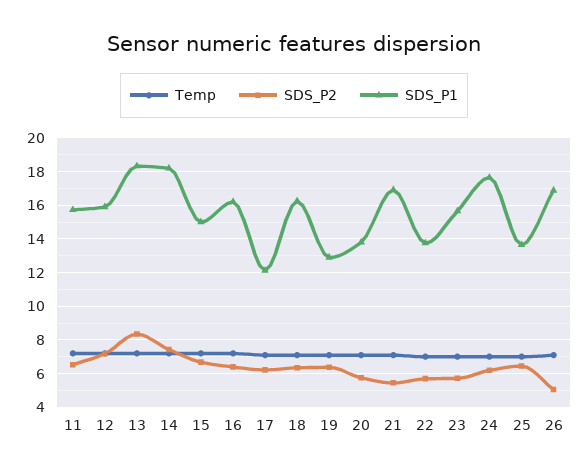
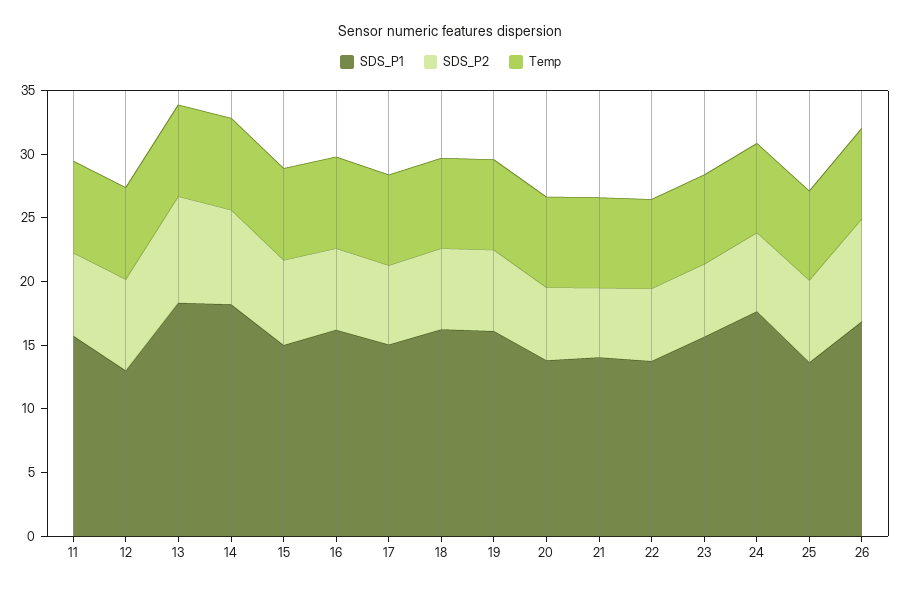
SDS_P1, 12: 16 -> 13
SDS_P1, 17: 12 -> 15
SDS_P1, 19: 13 -> 16
SDS_P1, 21: 17 -> 14
SDS_P2, 26: 5 -> 8

